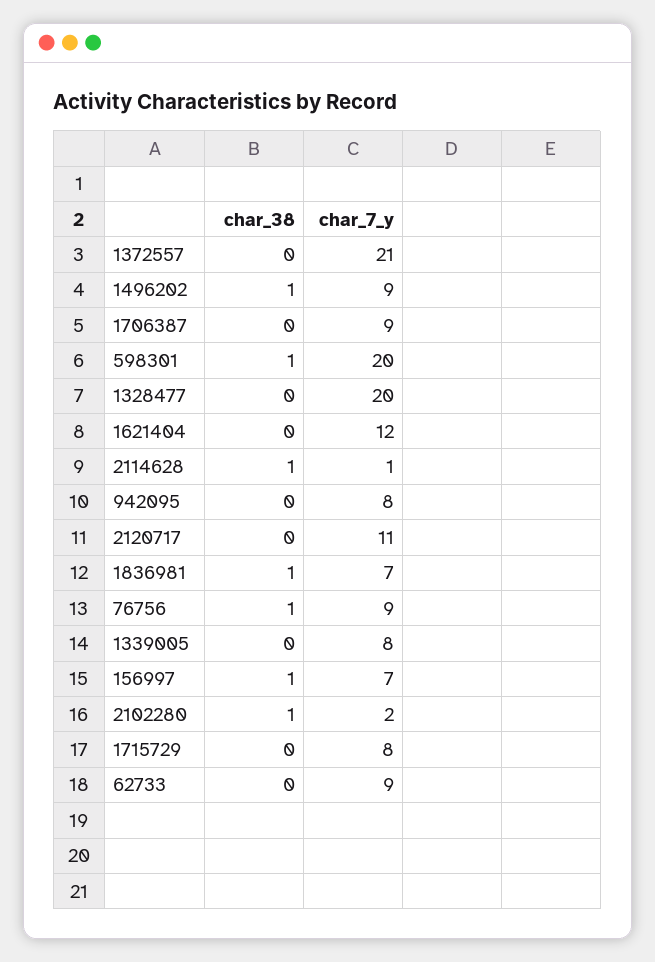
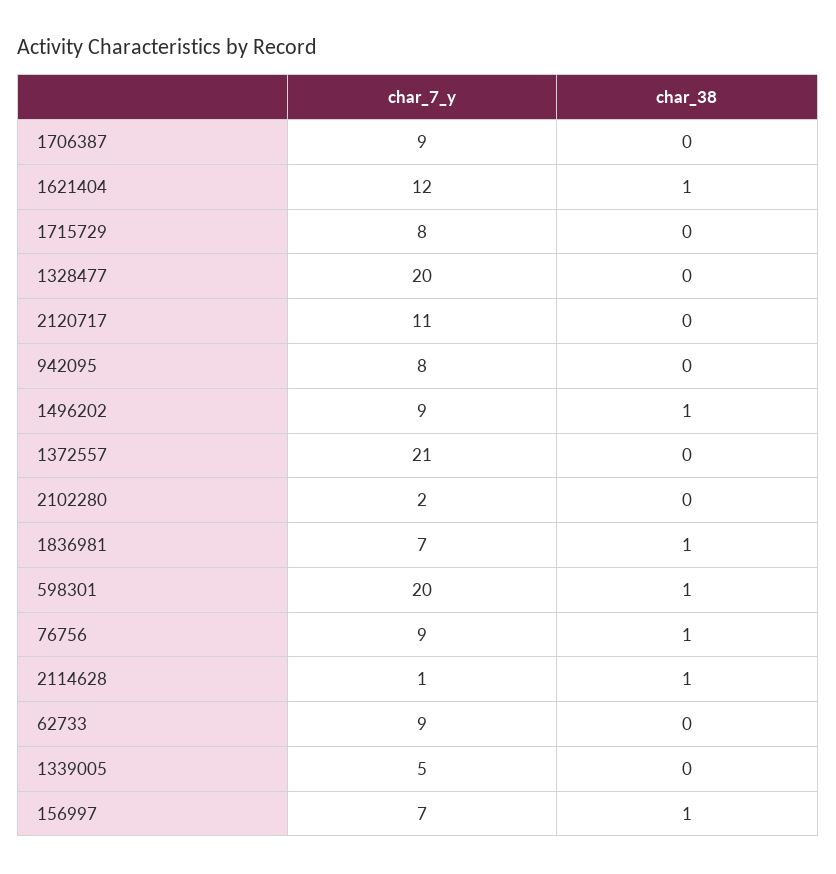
char_38, 1621404: 0 -> 1
char_7_y, 1339005: 8 -> 5
char_38, 2102280: 1 -> 0

